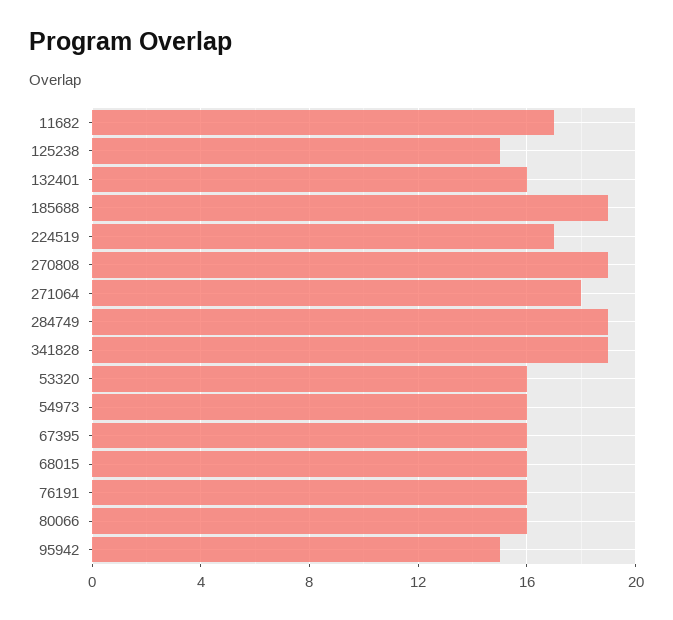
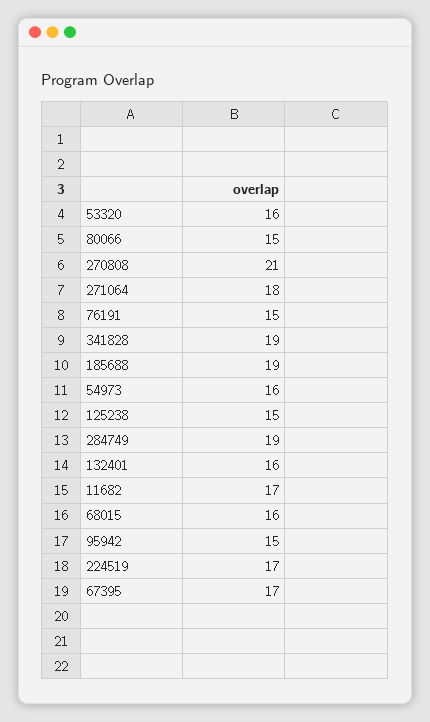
270808: 19 -> 21
67395: 16 -> 17
76191: 16 -> 15
80066: 16 -> 15

